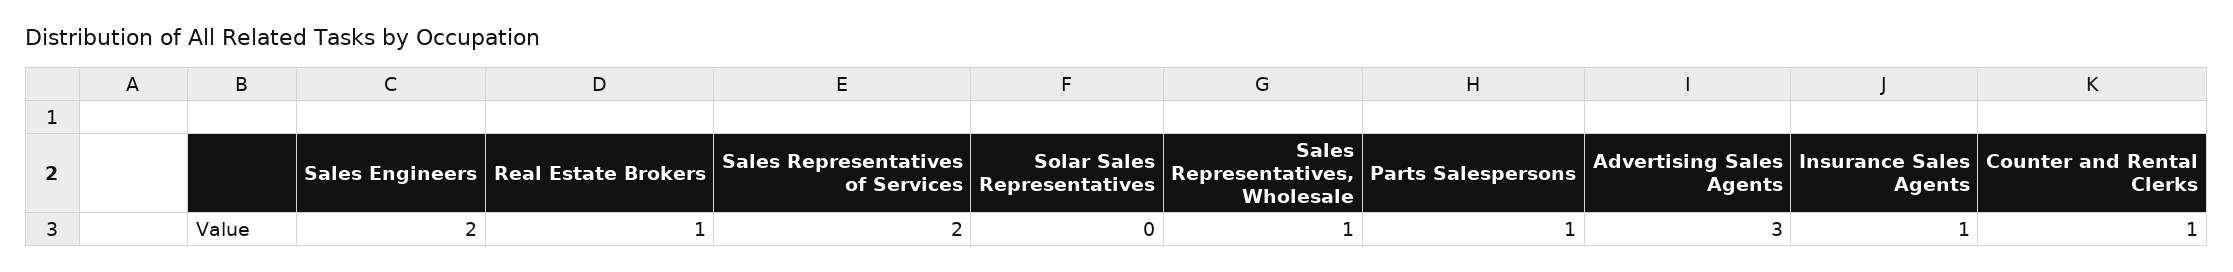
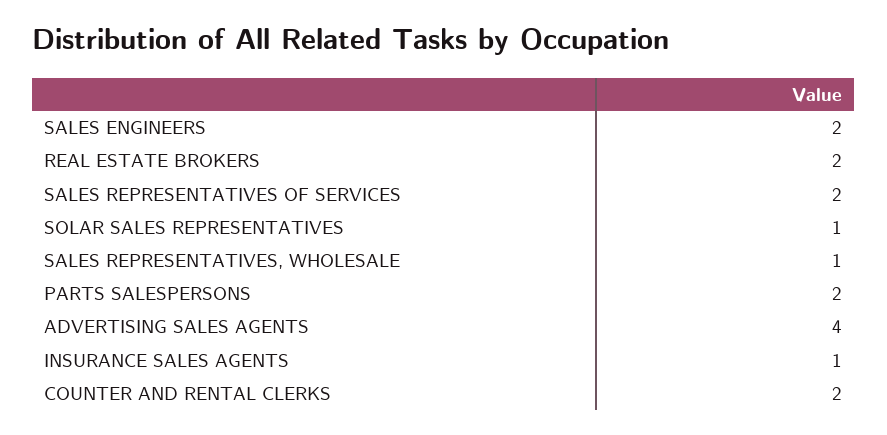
Real Estate Brokers: 1 -> 2
Solar Sales Representatives: 0 -> 1
Parts Salespersons: 1 -> 2
Advertising Sales Agents: 3 -> 4
Counter and Rental Clerks: 1 -> 2

